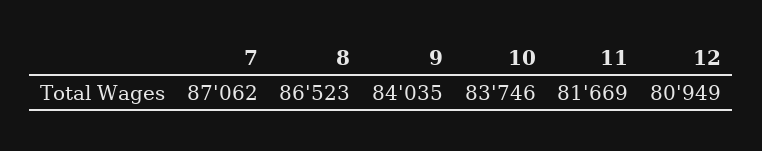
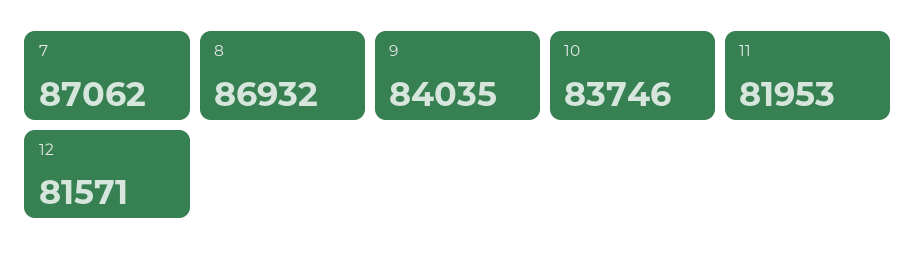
8: 86523 -> 86932
11: 81669 -> 81953
12: 80949 -> 81571

